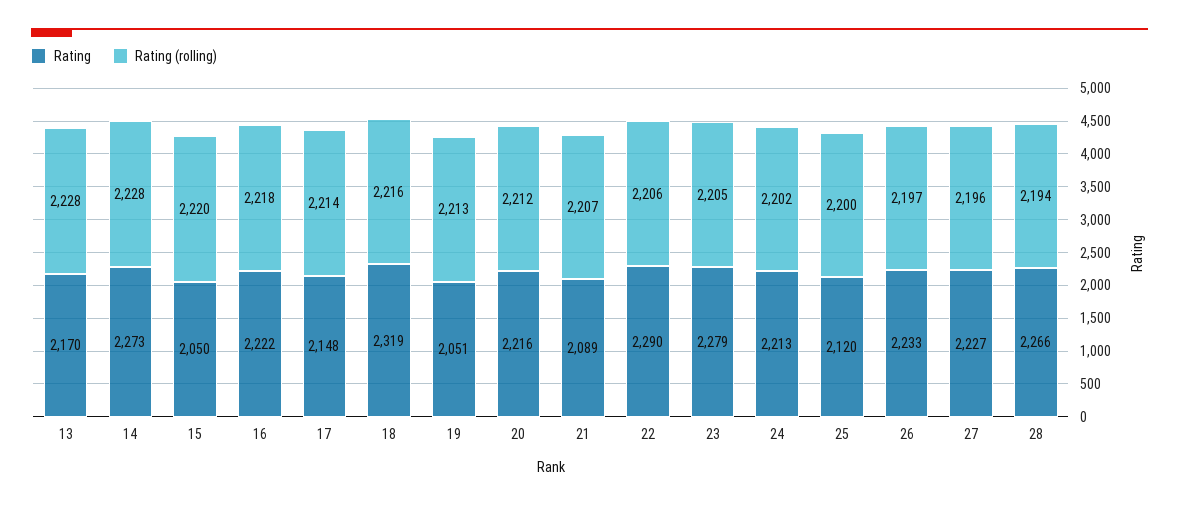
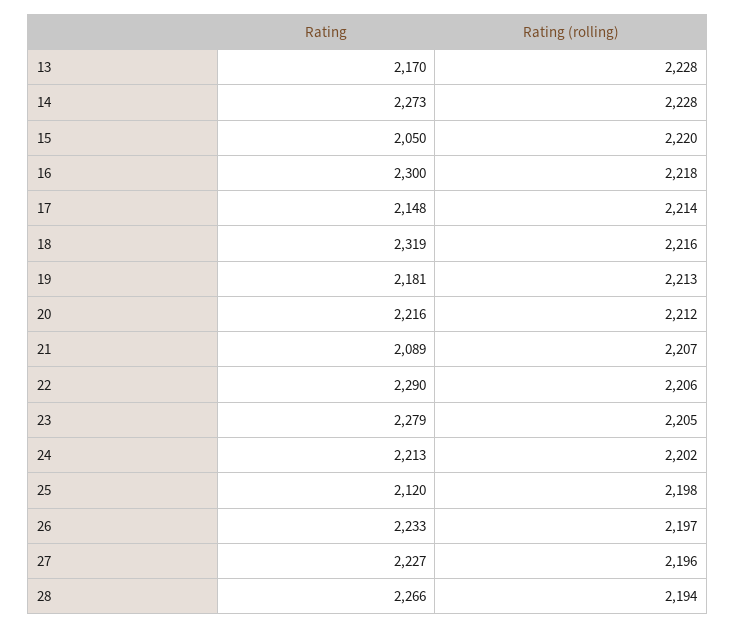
Rating, 16: 2222 -> 2300
Rating, 19: 2051 -> 2181
Rating (rolling), 25: 2200 -> 2198

